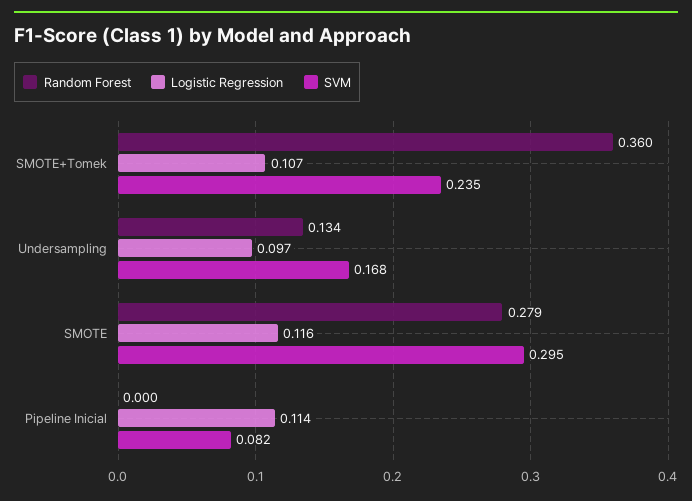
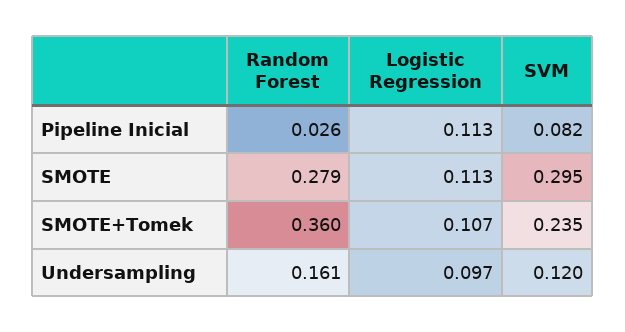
Random Forest, Undersampling: 0.134 -> 0.161
SVM, Undersampling: 0.168 -> 0.12
Logistic Regression, SMOTE: 0.116 -> 0.113
Random Forest, Pipeline Inicial: 0 -> 0.026
Logistic Regression, Pipeline Inicial: 0.114 -> 0.113

